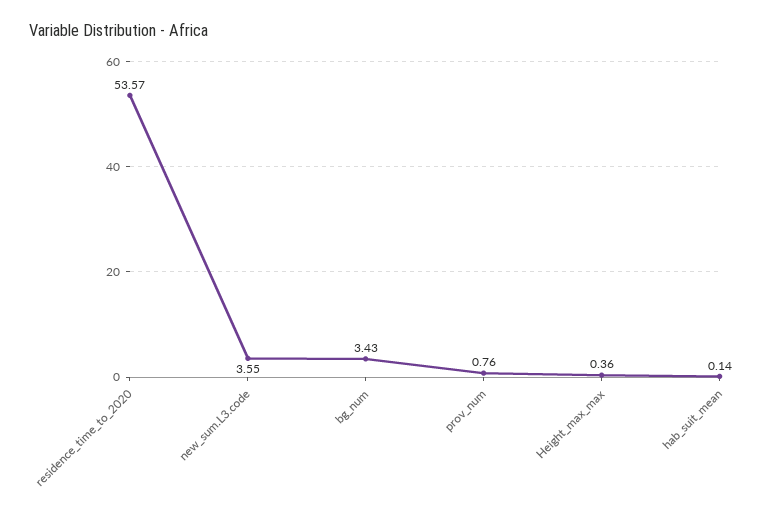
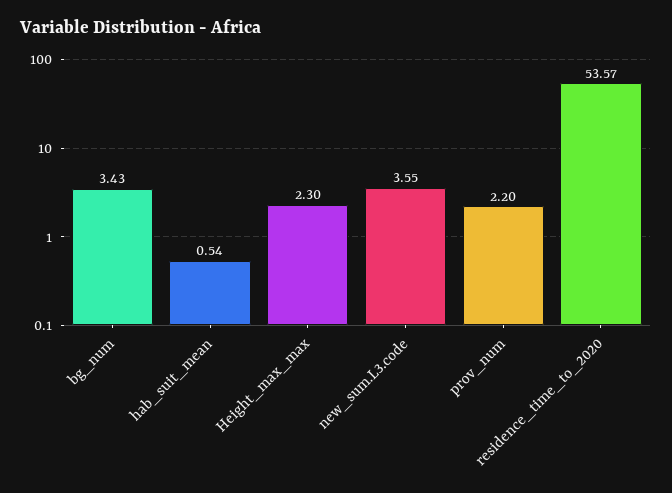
prov_num: 0.76 -> 2.2
Height_max_max: 0.36 -> 2.3
hab_suit_mean: 0.14 -> 0.54

